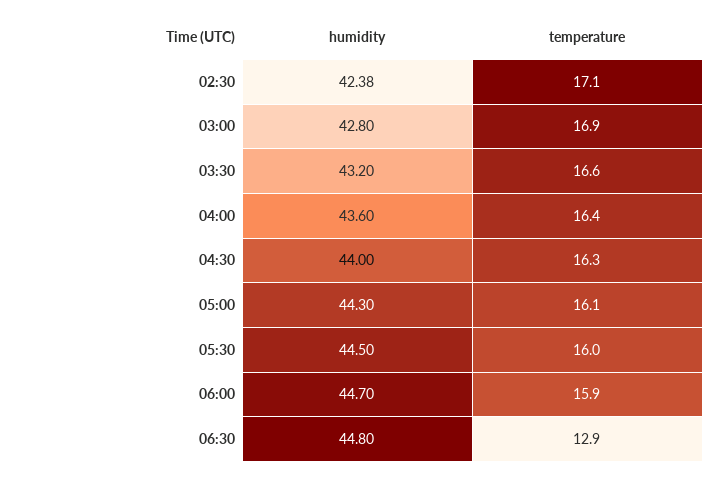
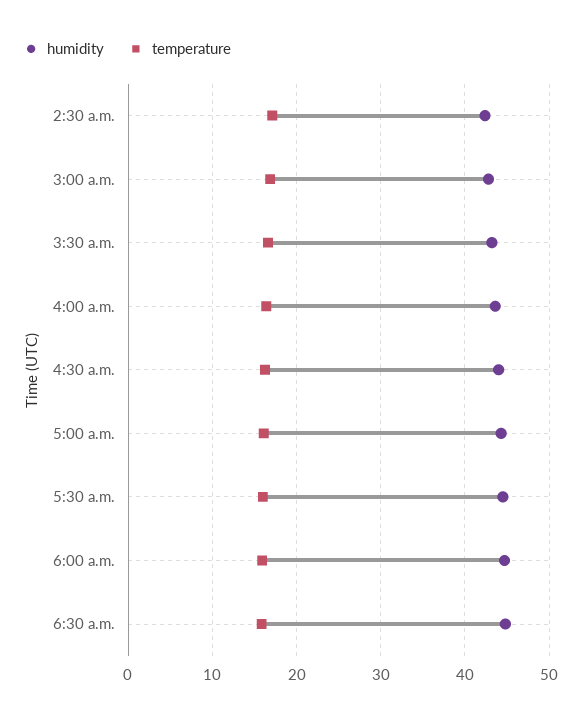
temperature, 06:30: 12.9 -> 16

